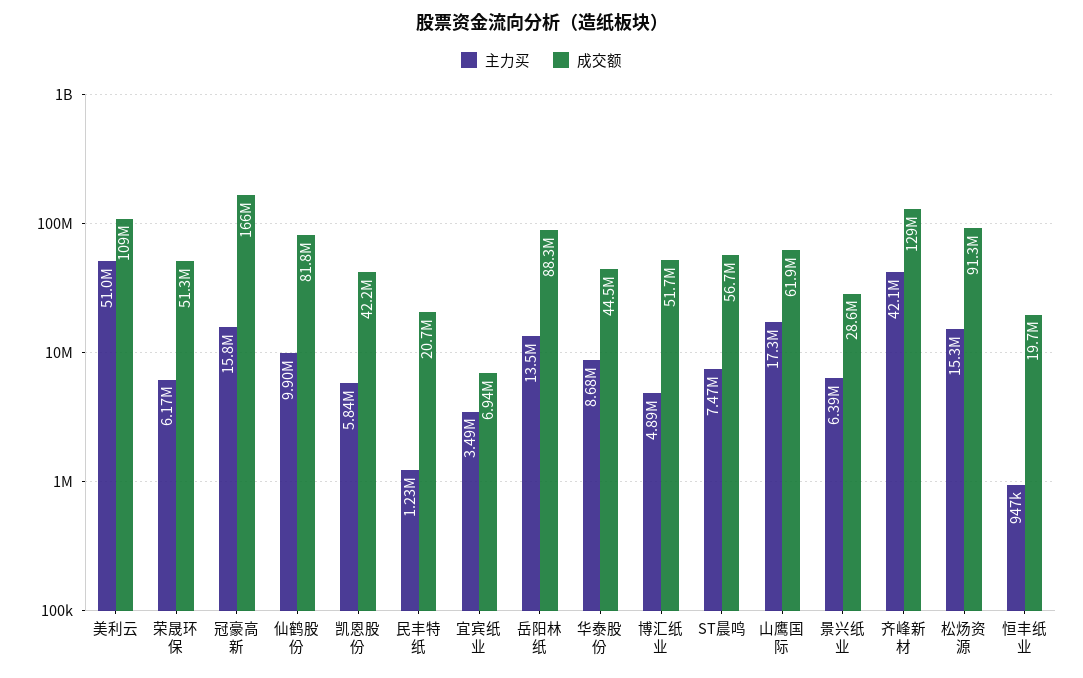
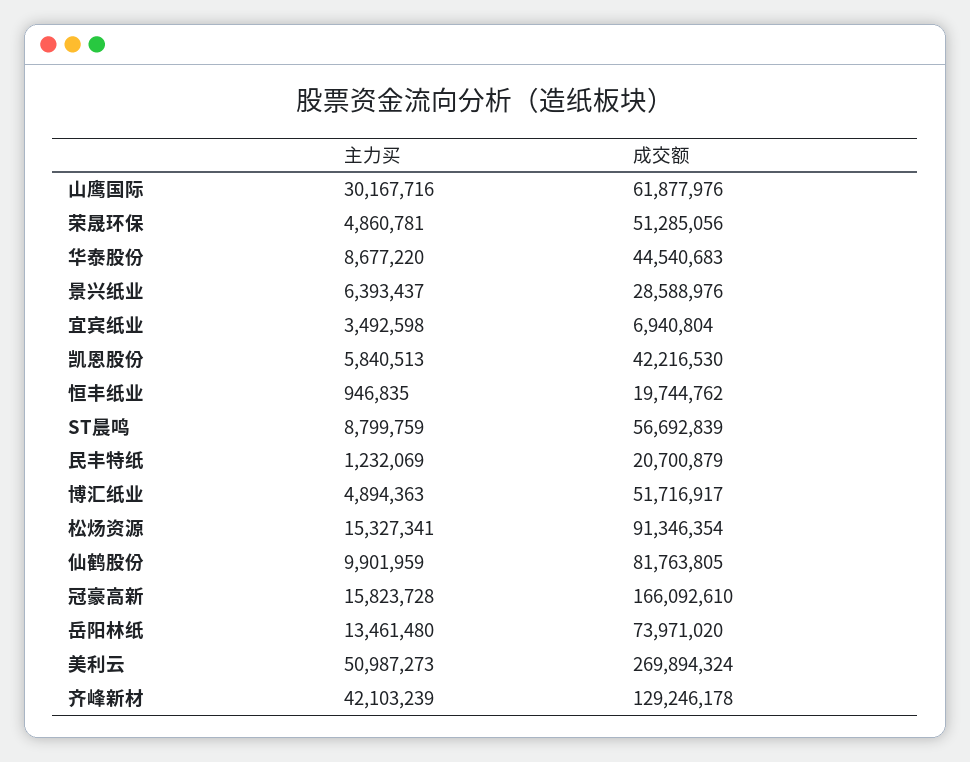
成交额, 美利云: 109000000 -> 269894324
主力买, 荣晟环保: 6170000 -> 4860781
成交额, 岳阳林纸: 88300000 -> 73971020
主力买, ST晨鸣: 7470000 -> 8799759
主力买, 山鹰国际: 17300000 -> 30167716

